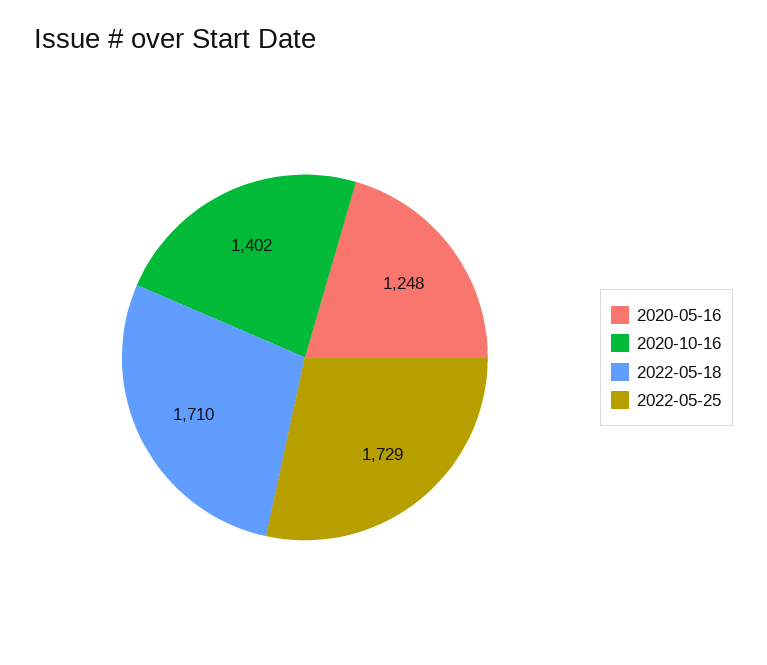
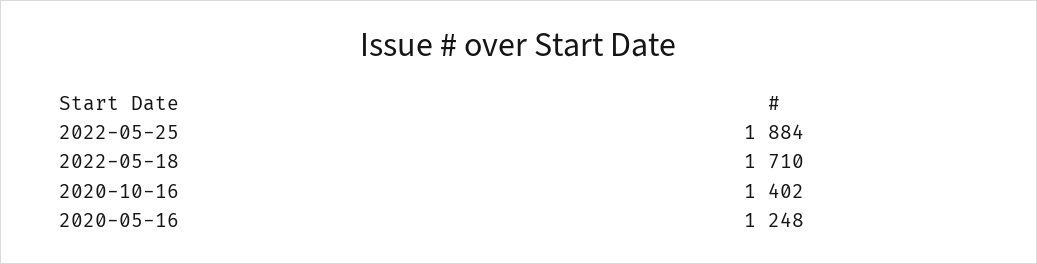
2022-05-25: 1729 -> 1884

